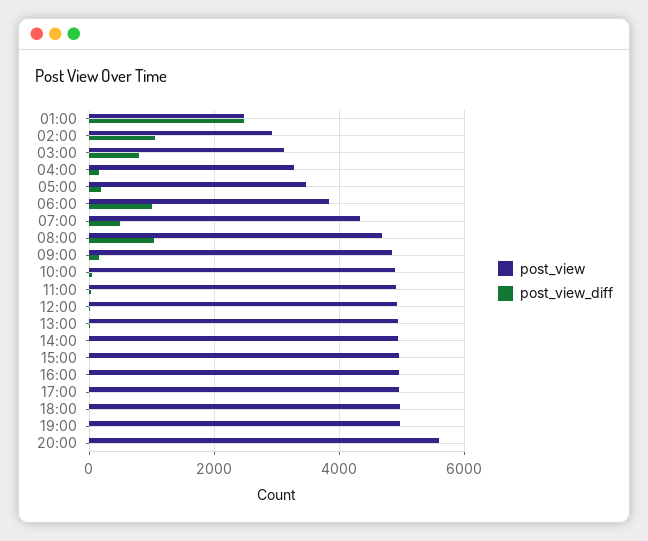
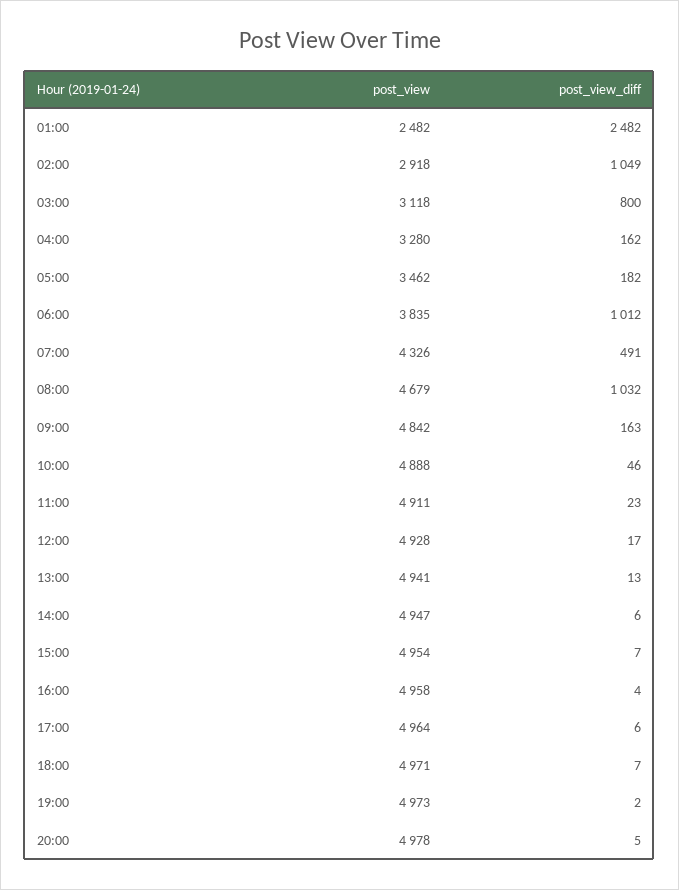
post_view, 20:00: 5600 -> 4978

